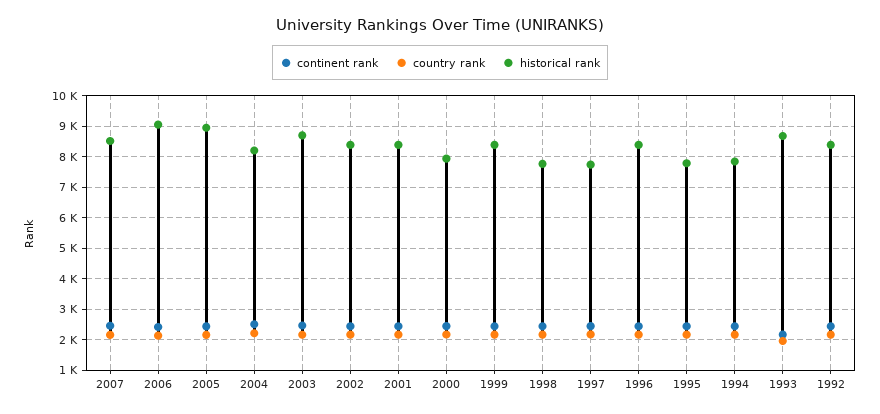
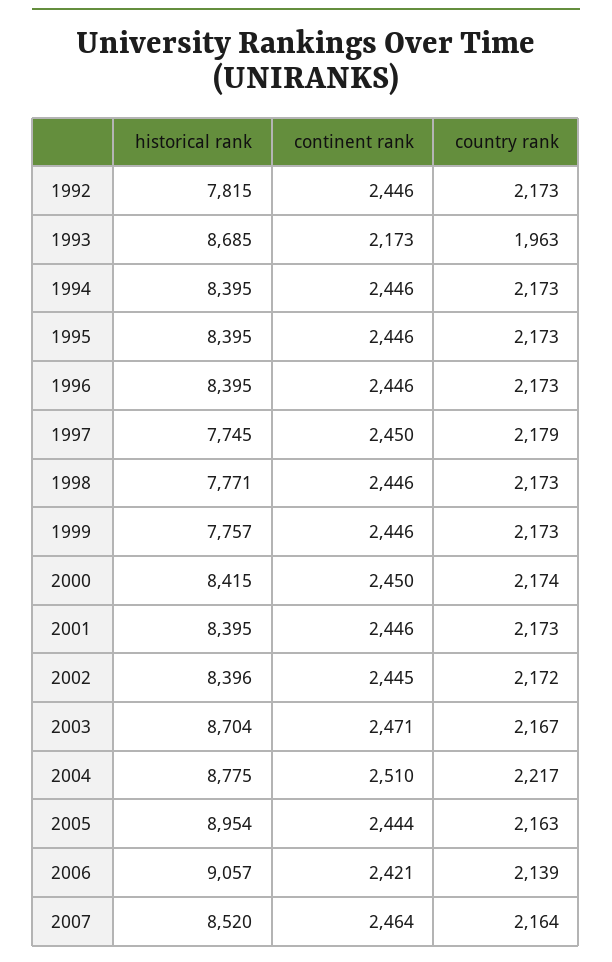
historical rank, 2004: 8200 -> 8775
historical rank, 2000: 8000 -> 8415
historical rank, 1999: 8400 -> 7757
historical rank, 1995: 7800 -> 8395
historical rank, 1994: 7800 -> 8395
historical rank, 1992: 8400 -> 7815

